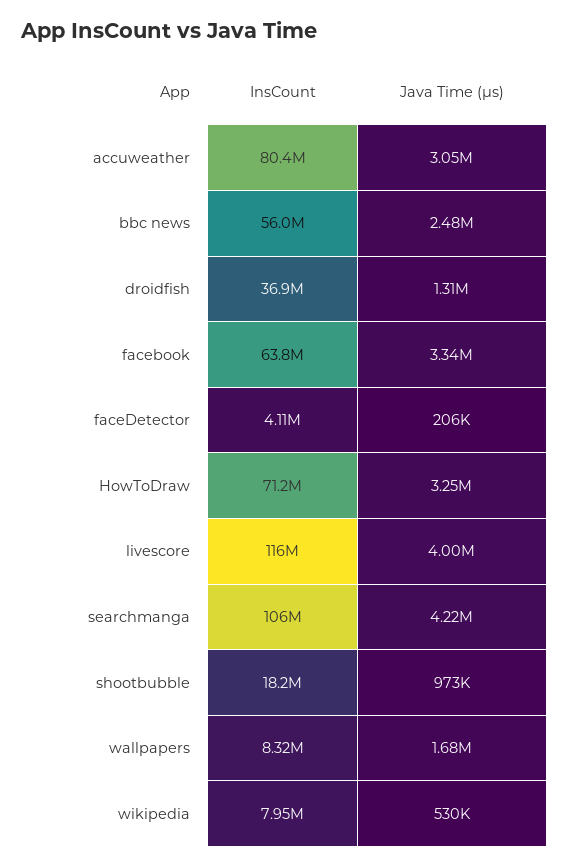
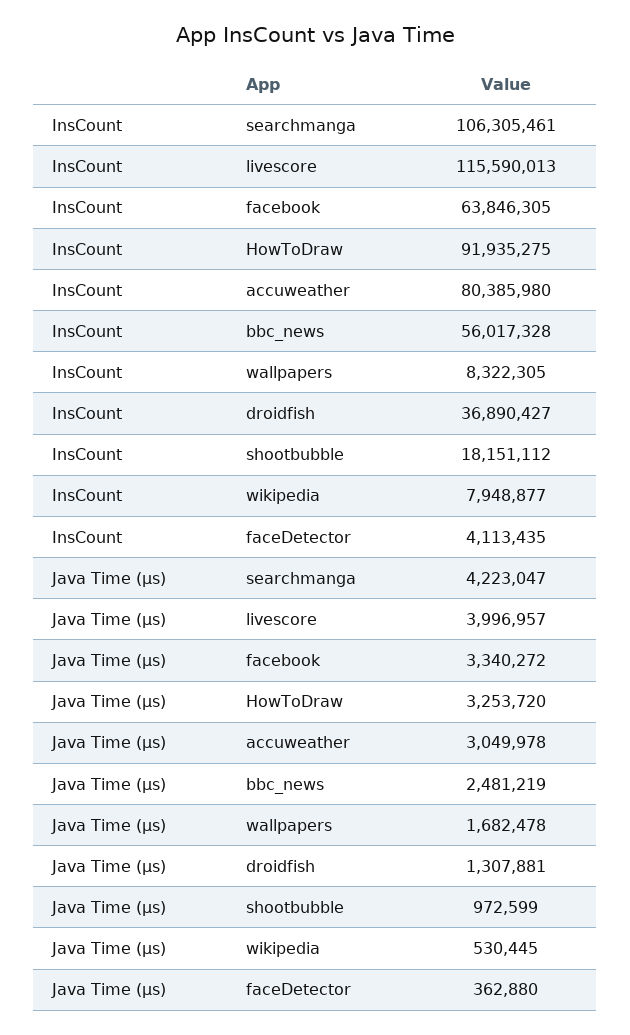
Java Time (μs), faceDetector: 206000 -> 362880
InsCount, HowToDraw: 71200000 -> 91935275

